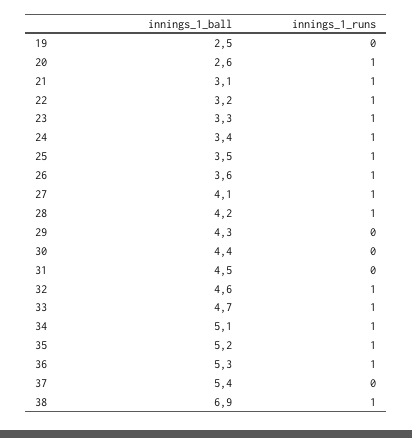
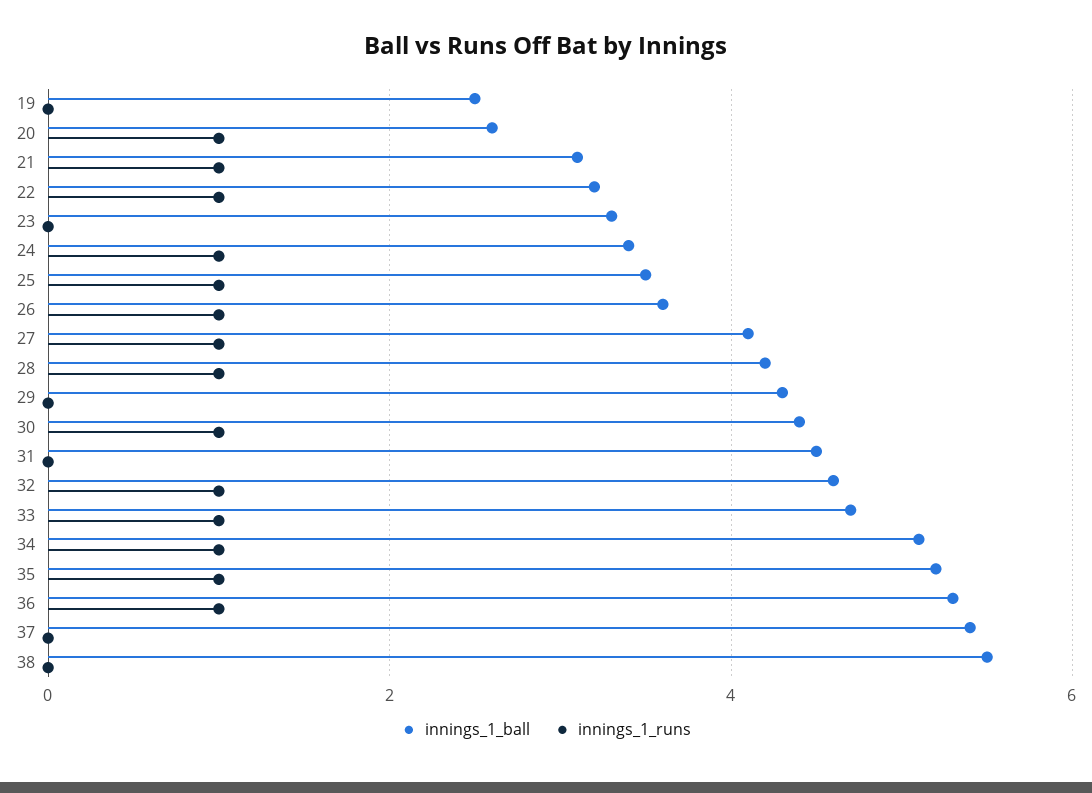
innings_1_runs, 23: 1 -> 0
innings_1_runs, 30: 0 -> 1
innings_1_ball, 38: 6.9 -> 5.5
innings_1_runs, 38: 1 -> 0

